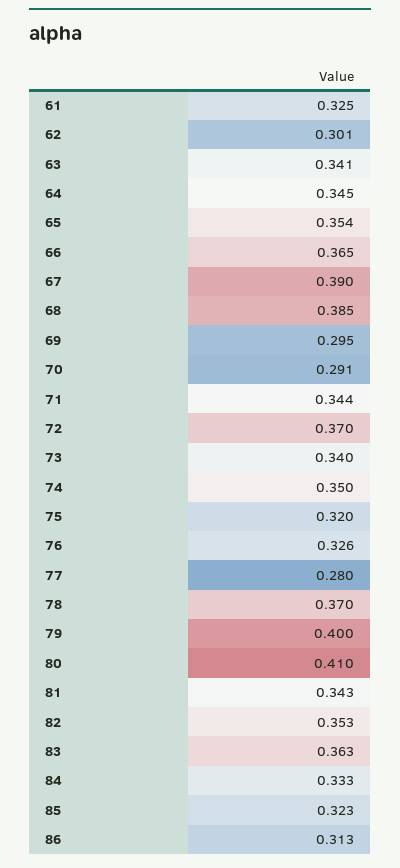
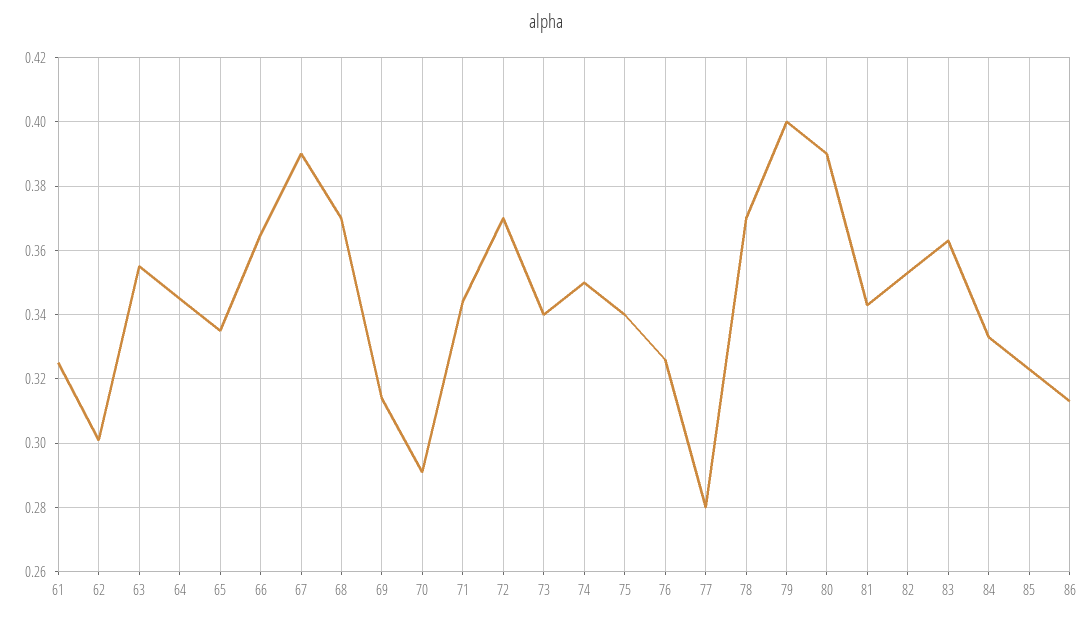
63: 0.341 -> 0.355
65: 0.354 -> 0.335
68: 0.385 -> 0.37
69: 0.295 -> 0.315
75: 0.32 -> 0.34
80: 0.41 -> 0.39

